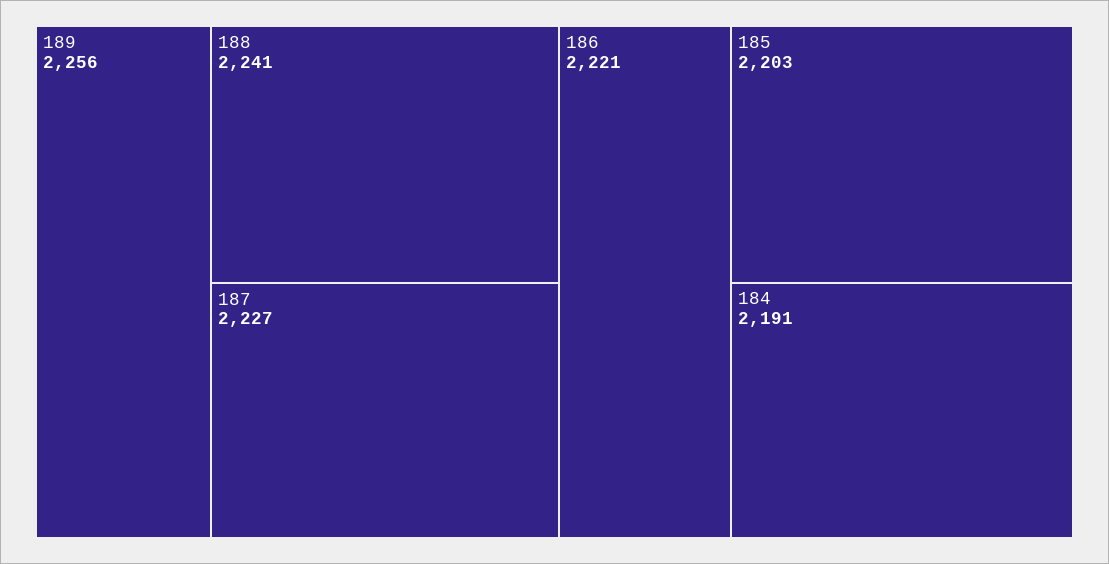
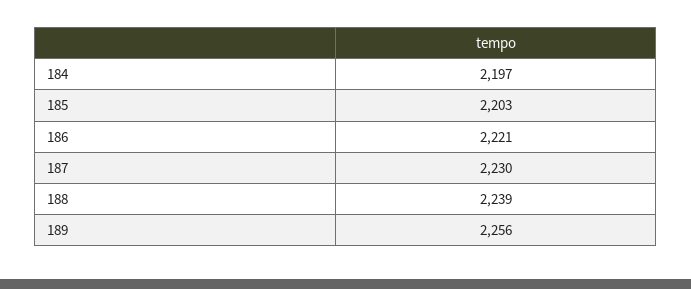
188: 2241 -> 2239
187: 2227 -> 2230
184: 2191 -> 2197

